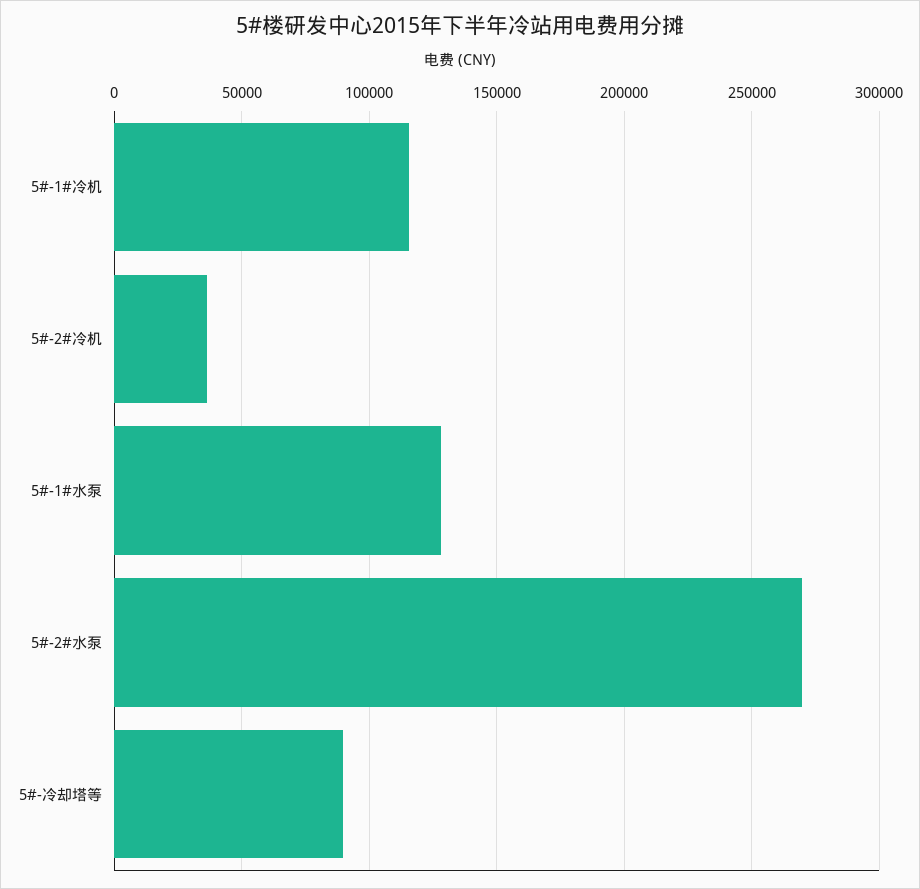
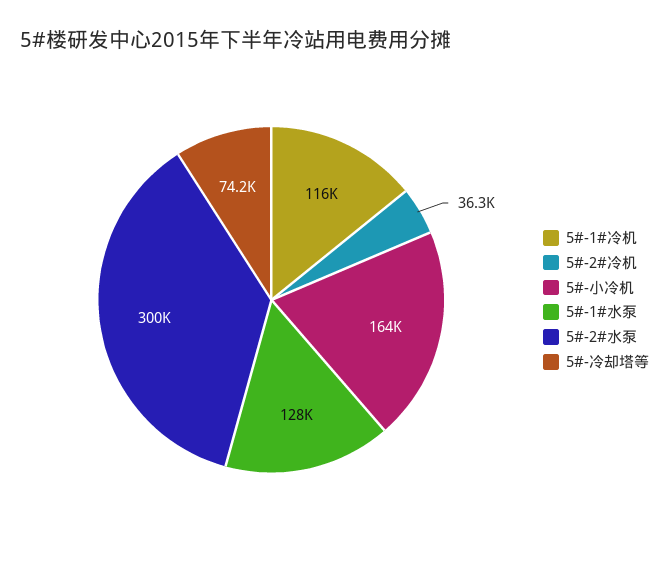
5#-2#水泵: 270000 -> 300000
5#-冷却塔等: 90000 -> 74200
5#-小冷机: none -> 164000

